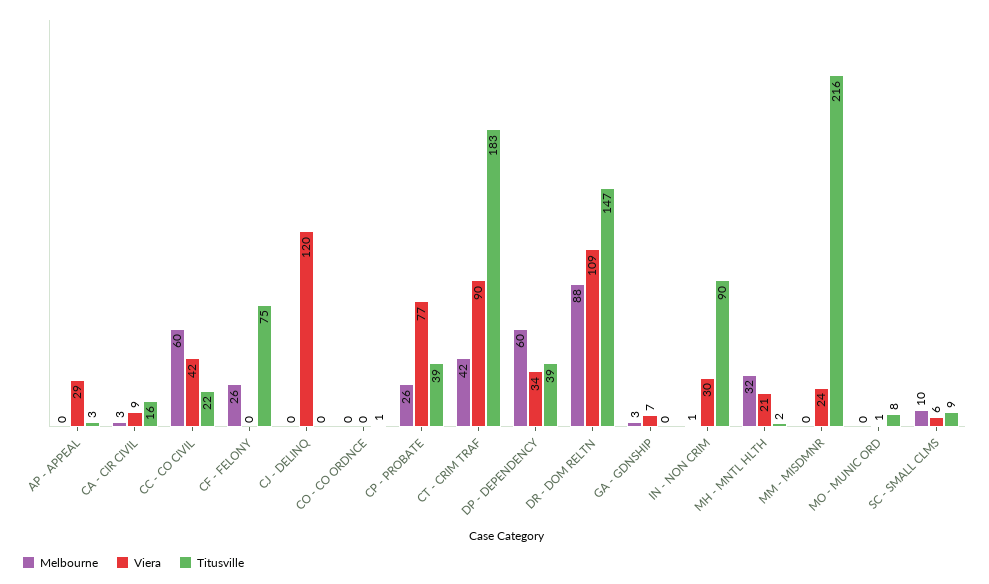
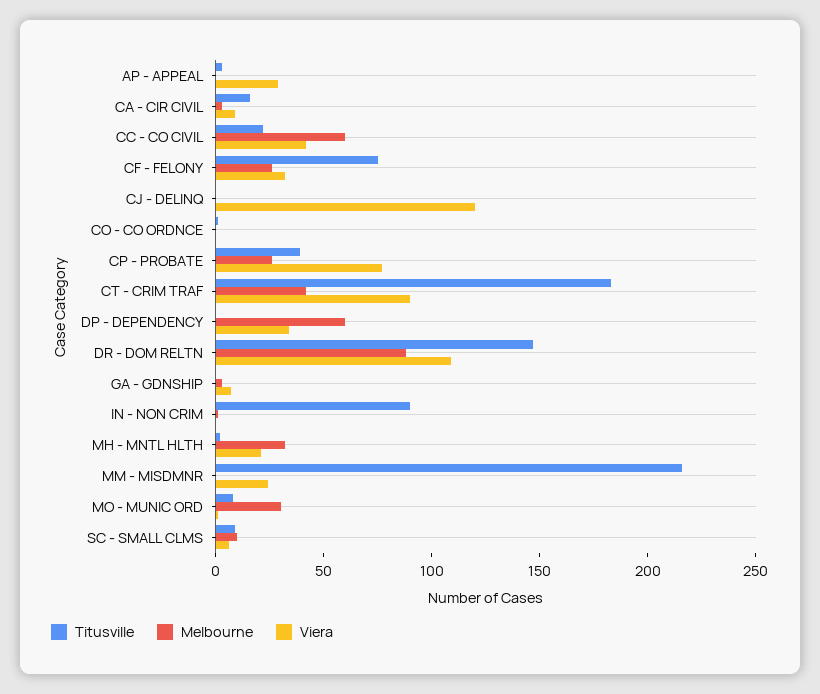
Viera, CF - FELONY: 0 -> 30
Titusville, DP - DEPENDENCY: 39 -> 0
Viera, IN - NON CRIM: 30 -> 0
Melbourne, MO - MUNIC ORD: 0 -> 30

